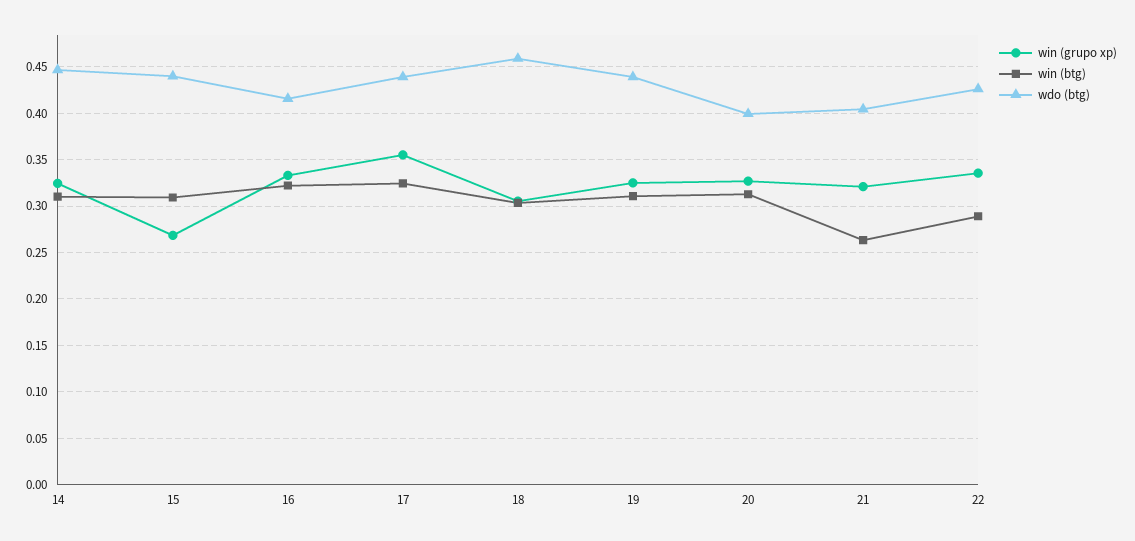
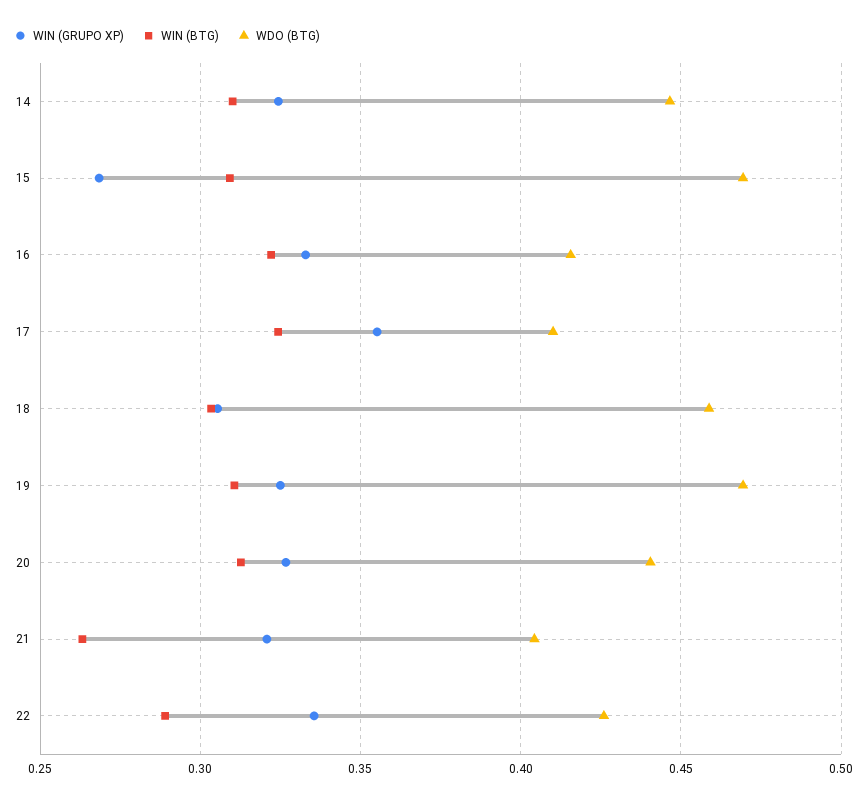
wdo (btg), 15: 0.44 -> 0.47
wdo (btg), 17: 0.44 -> 0.41
wdo (btg), 19: 0.44 -> 0.47
wdo (btg), 20: 0.4 -> 0.44

